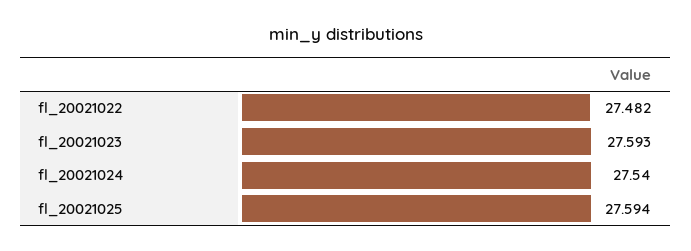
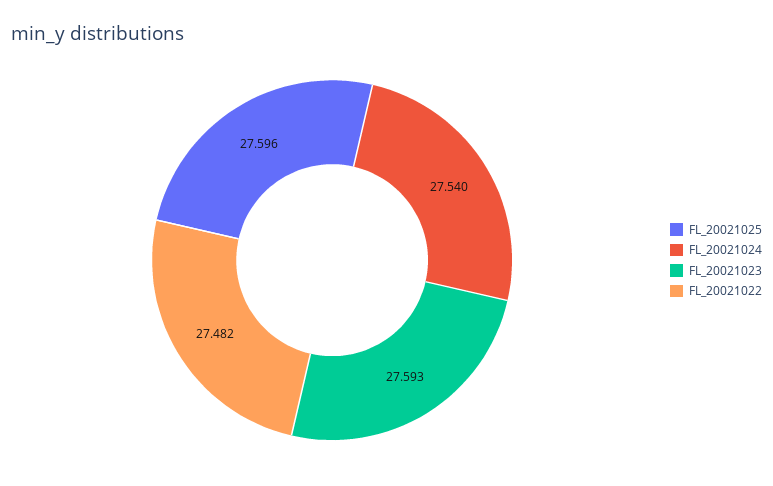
fl_20021025: 27.594 -> 27.596

